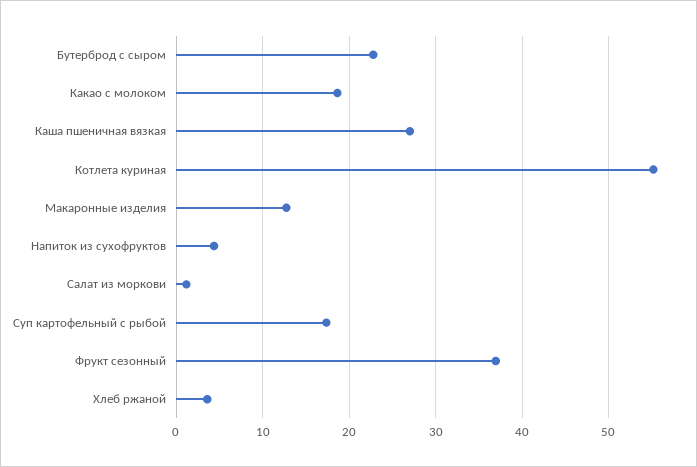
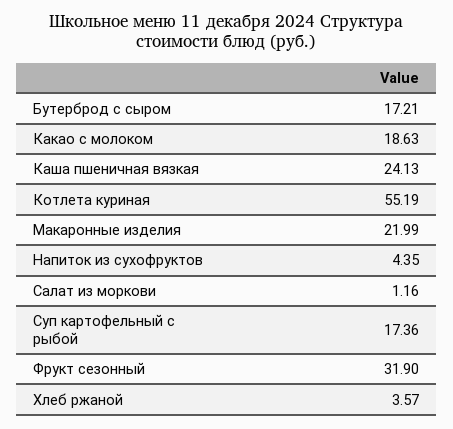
Бутерброд с сыром: 23 -> 17.21
Каша пшеничная вязкая: 27 -> 24.13
Макаронные изделия: 13 -> 21.99
Фрукт сезонный: 37 -> 31.9

